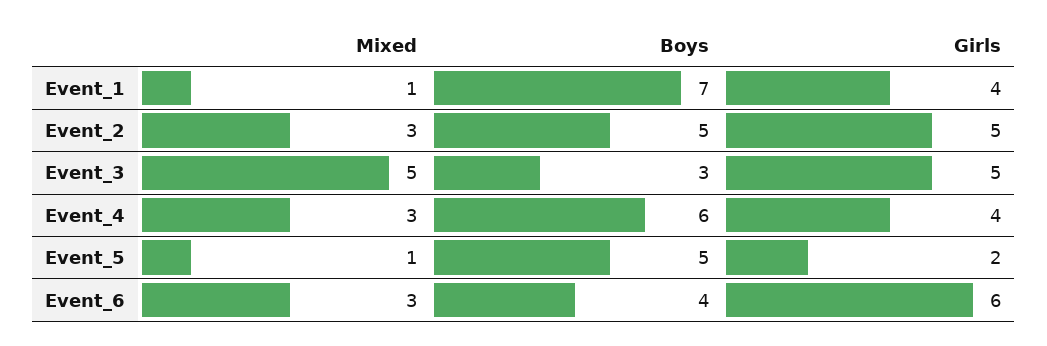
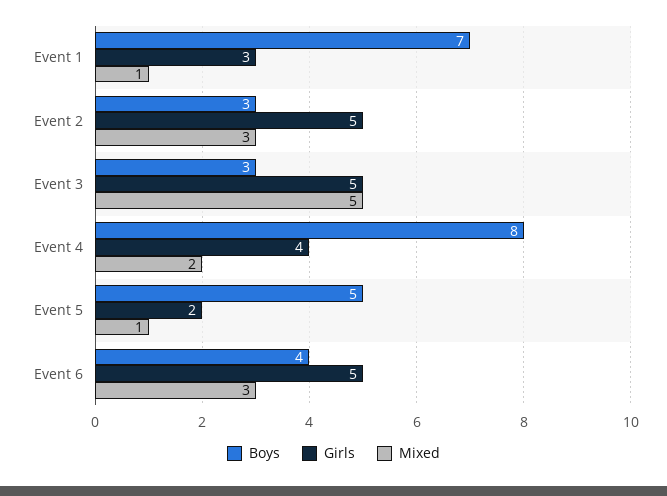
Girls, Event_1: 4 -> 3
Boys, Event_2: 5 -> 3
Mixed, Event_4: 3 -> 2
Boys, Event_4: 6 -> 8
Girls, Event_6: 6 -> 5

